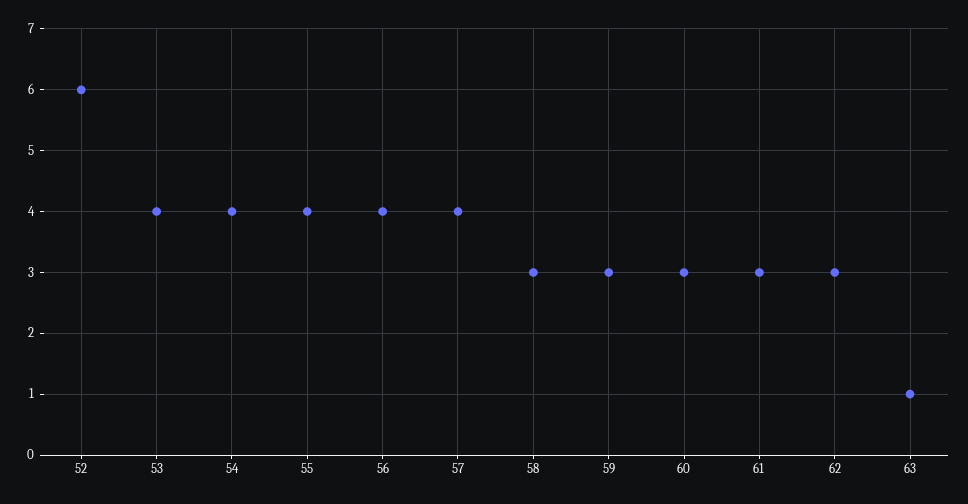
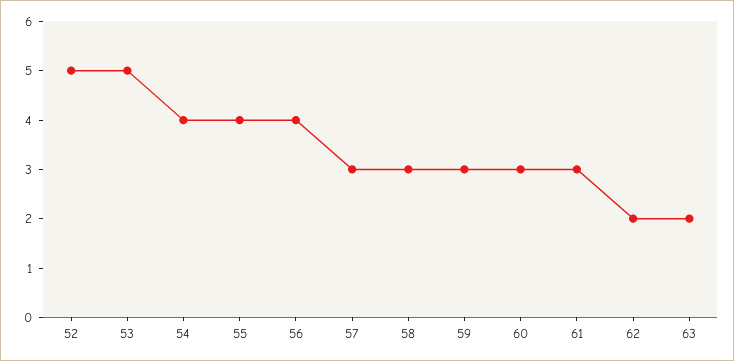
52: 6 -> 5
53: 4 -> 5
57: 4 -> 3
62: 3 -> 2
63: 1 -> 2

